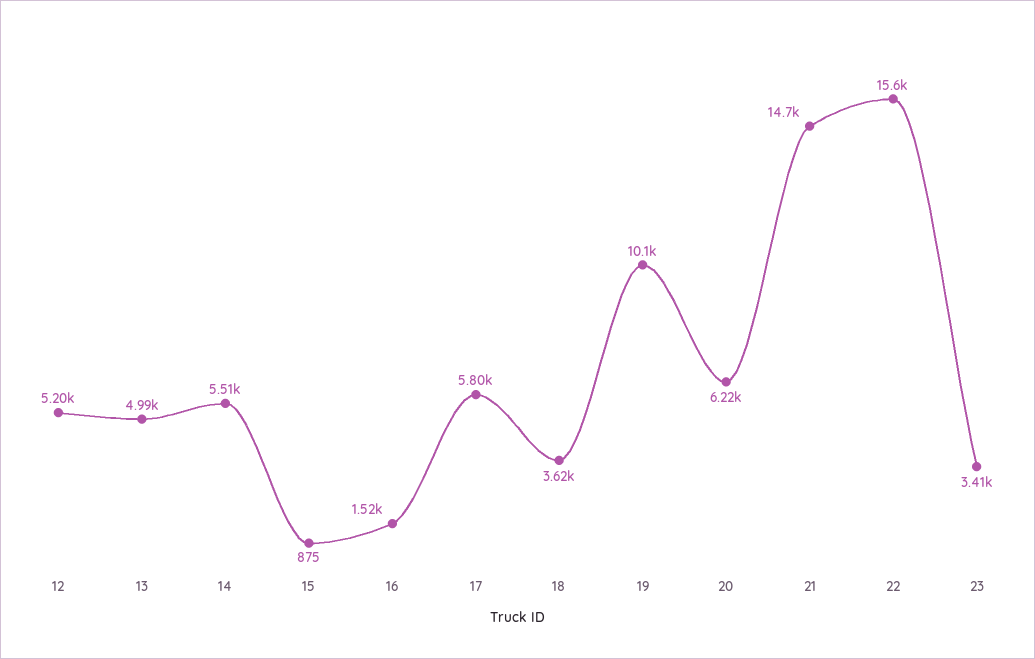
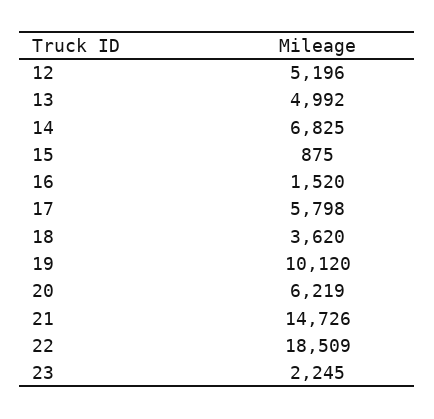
14: 5510 -> 6825
22: 15600 -> 18509
23: 3410 -> 2245

